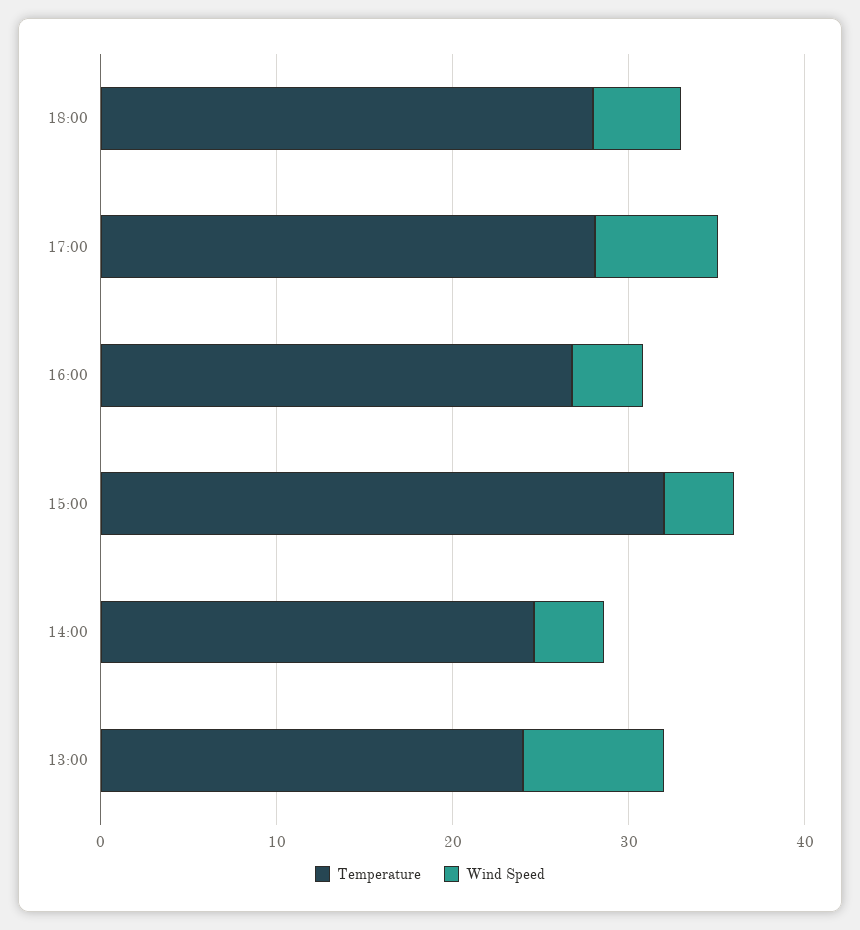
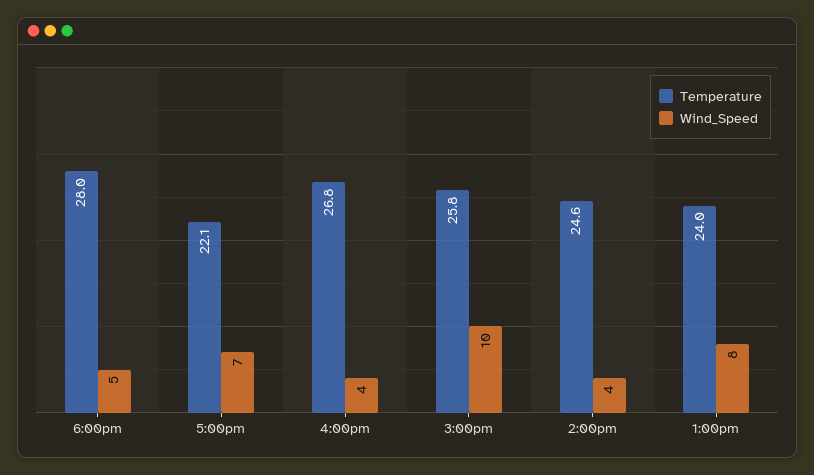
Temperature, 17:00: 28 -> 22.1
Temperature, 15:00: 32 -> 25.8
Wind Speed, 15:00: 4 -> 10

